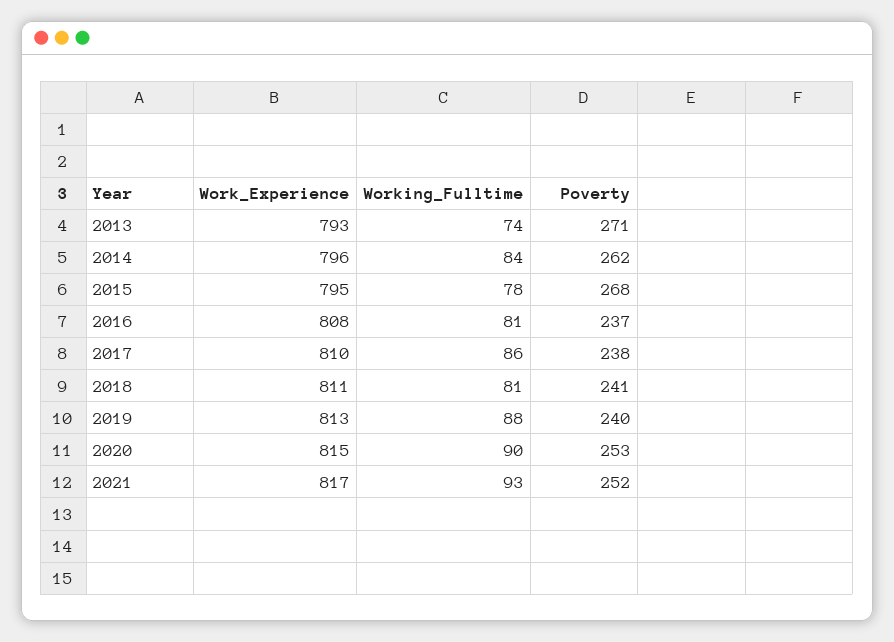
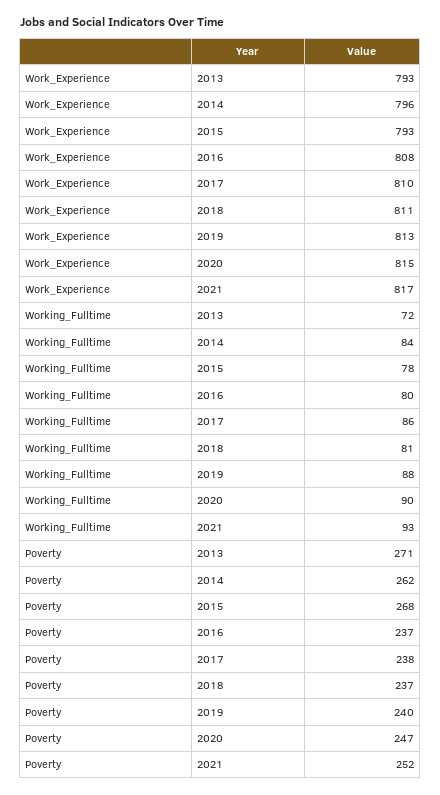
Working_Fulltime, 2013: 74 -> 72
Work_Experience, 2015: 795 -> 793
Working_Fulltime, 2016: 81 -> 80
Poverty, 2018: 241 -> 237
Poverty, 2020: 253 -> 247

